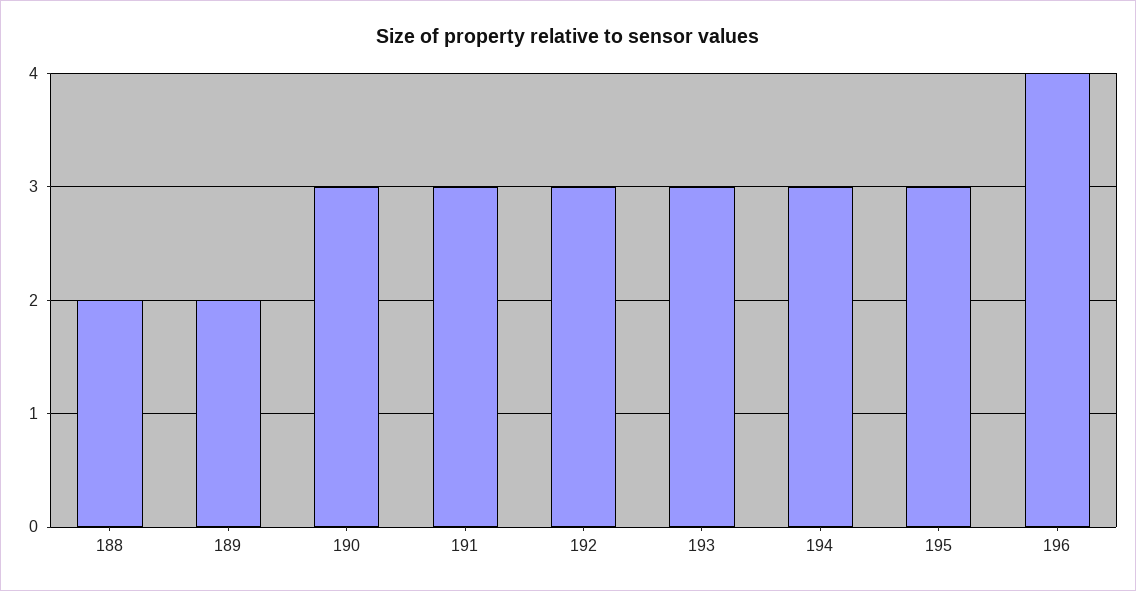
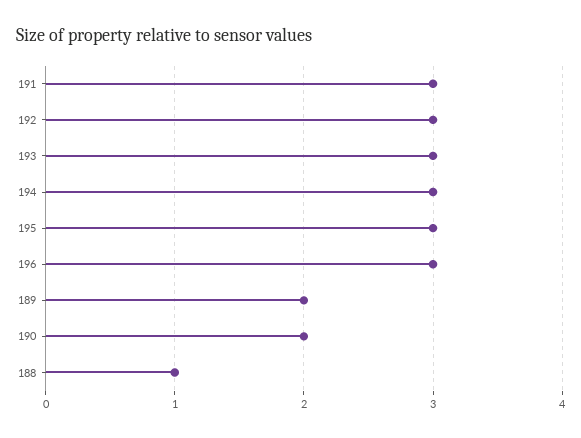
188: 2 -> 1
190: 3 -> 2
196: 4 -> 3

